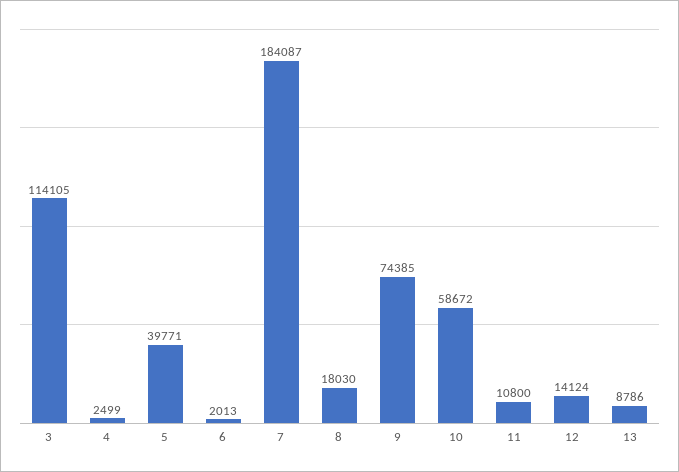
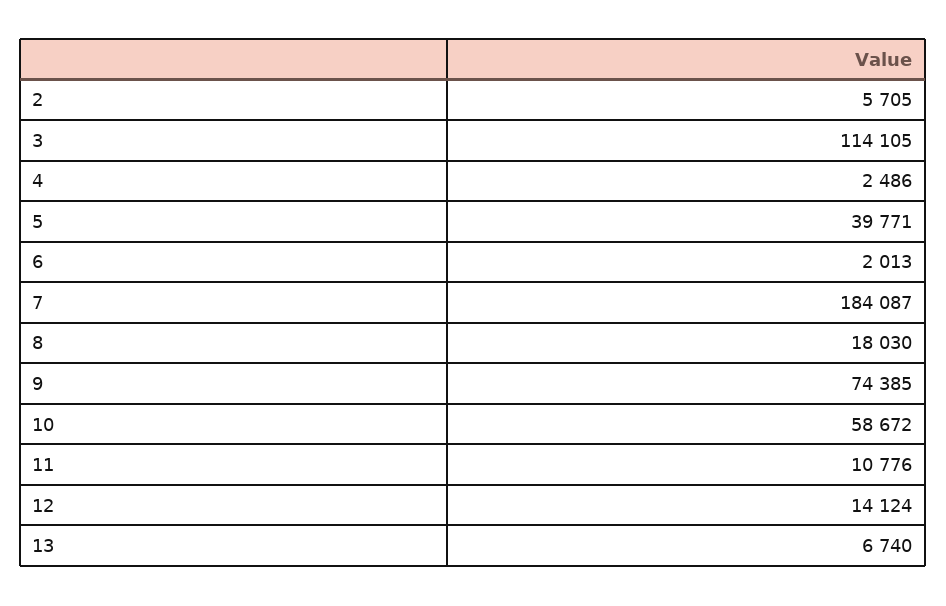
4: 2499 -> 2486
11: 10800 -> 10776
13: 8786 -> 6740
2: none -> 5705

